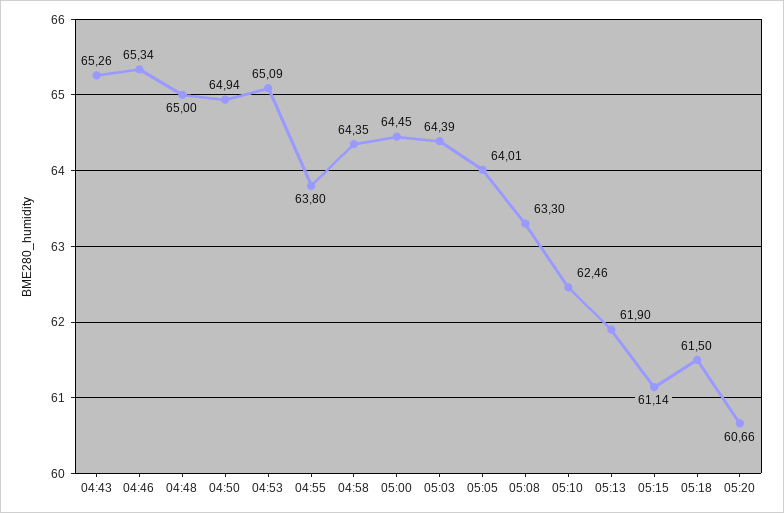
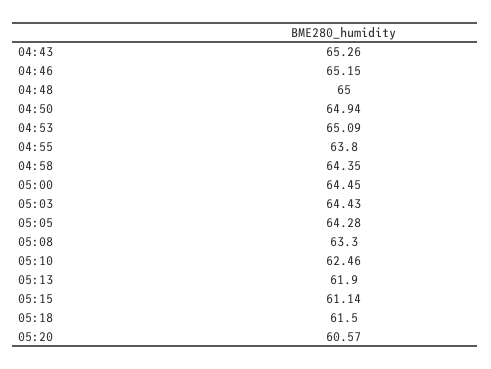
04:46: 65.34 -> 65.15
05:03: 64.39 -> 64.43
05:05: 64.01 -> 64.28
05:20: 60.66 -> 60.57

